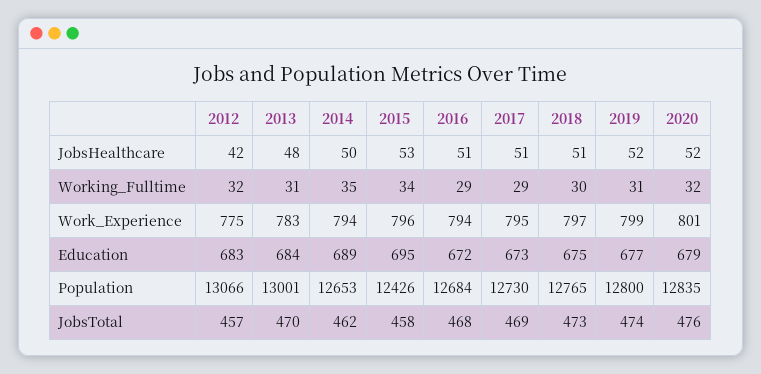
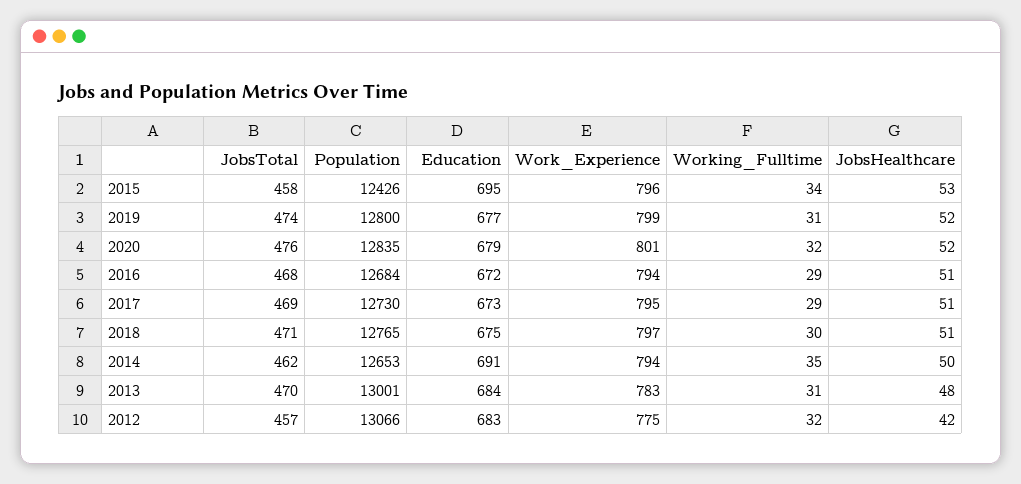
2014, Education: 689 -> 691
2018, JobsTotal: 473 -> 471

